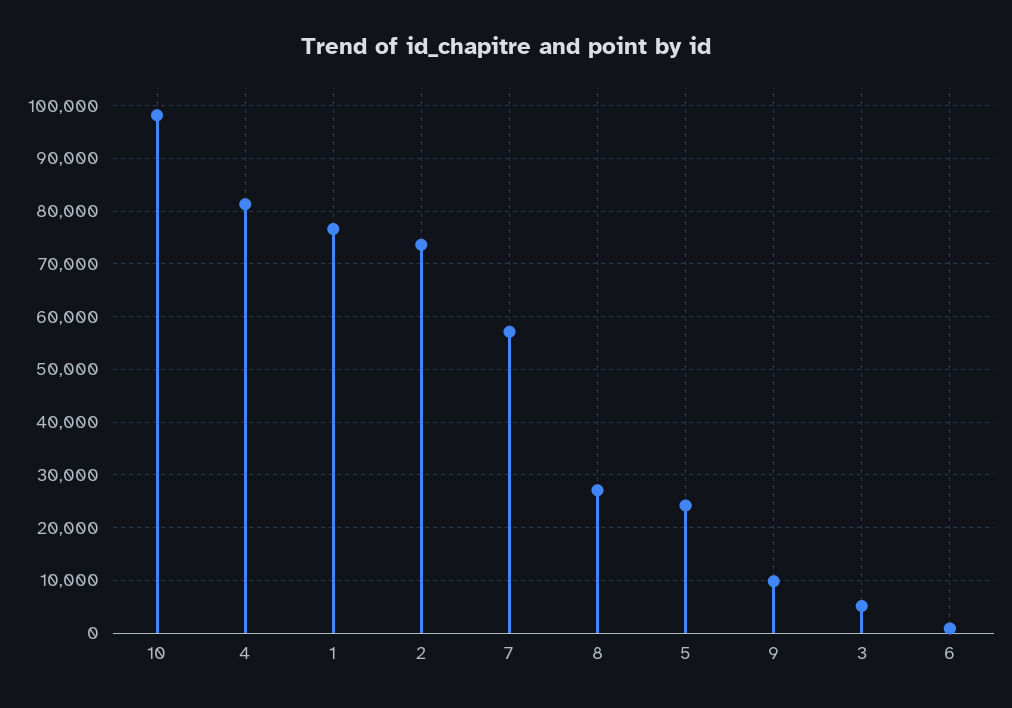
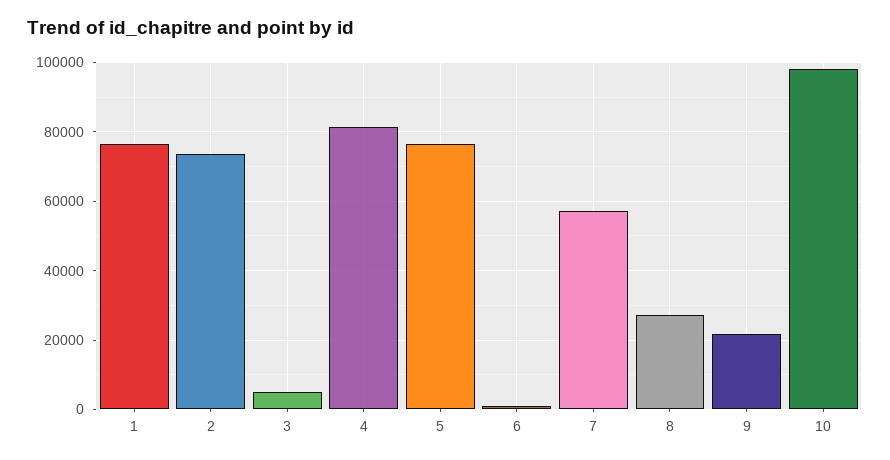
5: 24000 -> 76000
9: 10000 -> 22000

